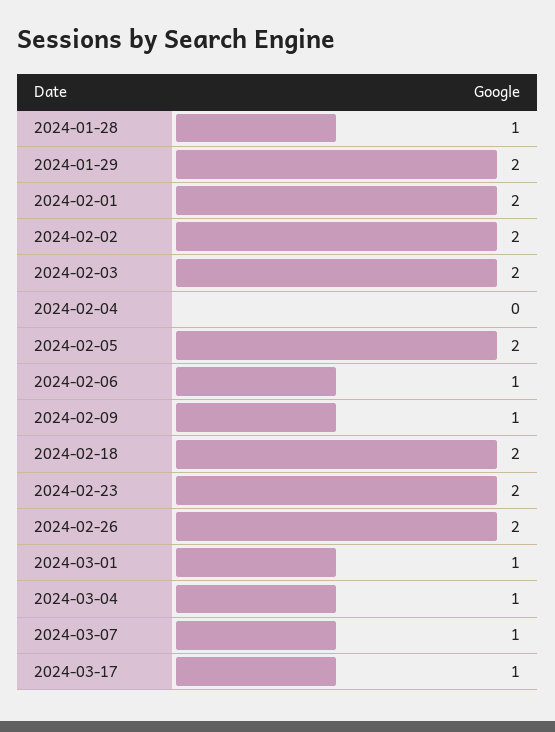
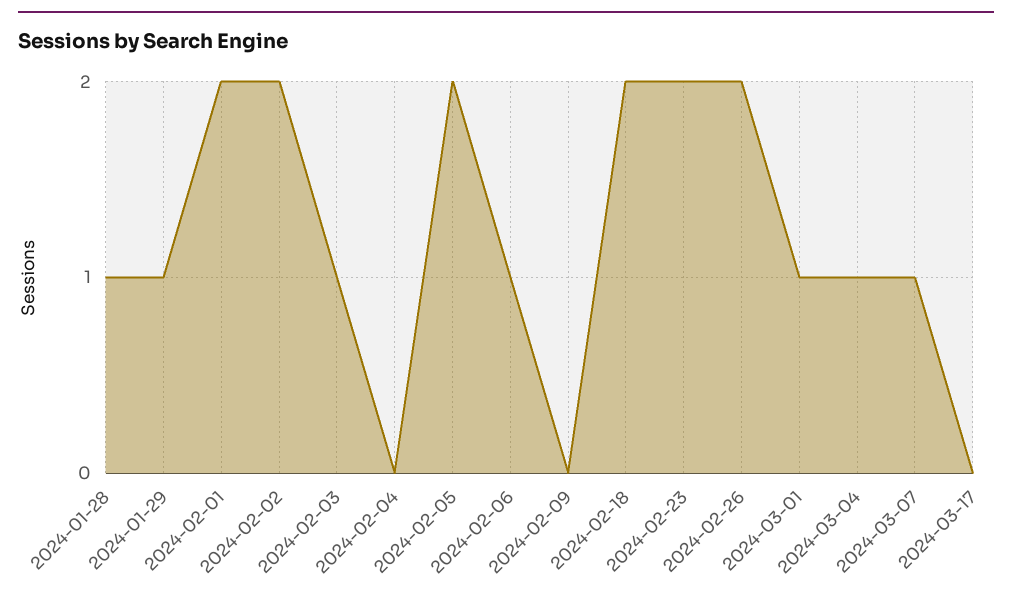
2024-01-29: 2 -> 1
2024-02-03: 2 -> 1
2024-02-09: 1 -> 0
2024-03-17: 1 -> 0

